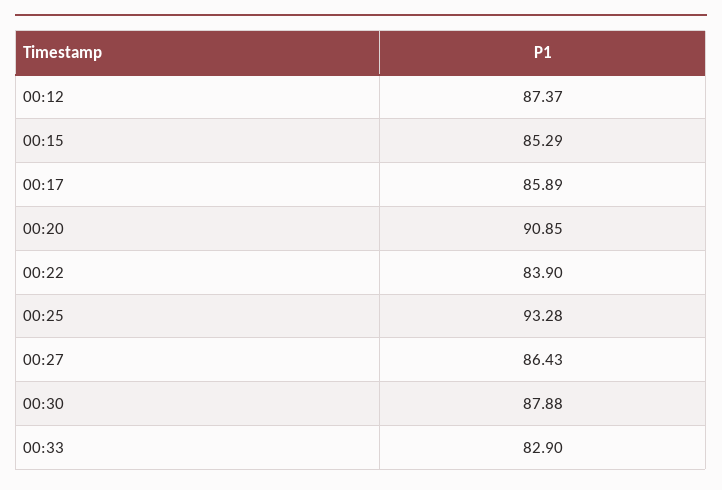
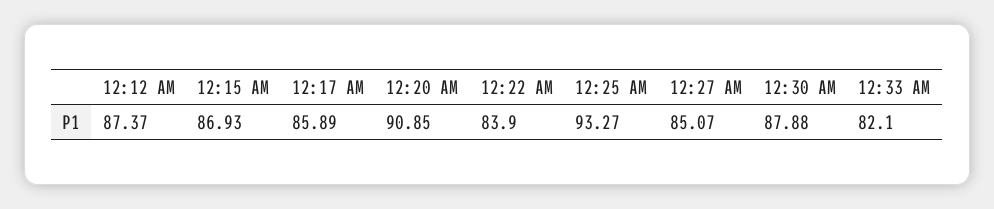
00:15: 85.29 -> 86.93
00:25: 93.28 -> 93.27
00:27: 86.43 -> 85.07
00:33: 82.9 -> 82.1

